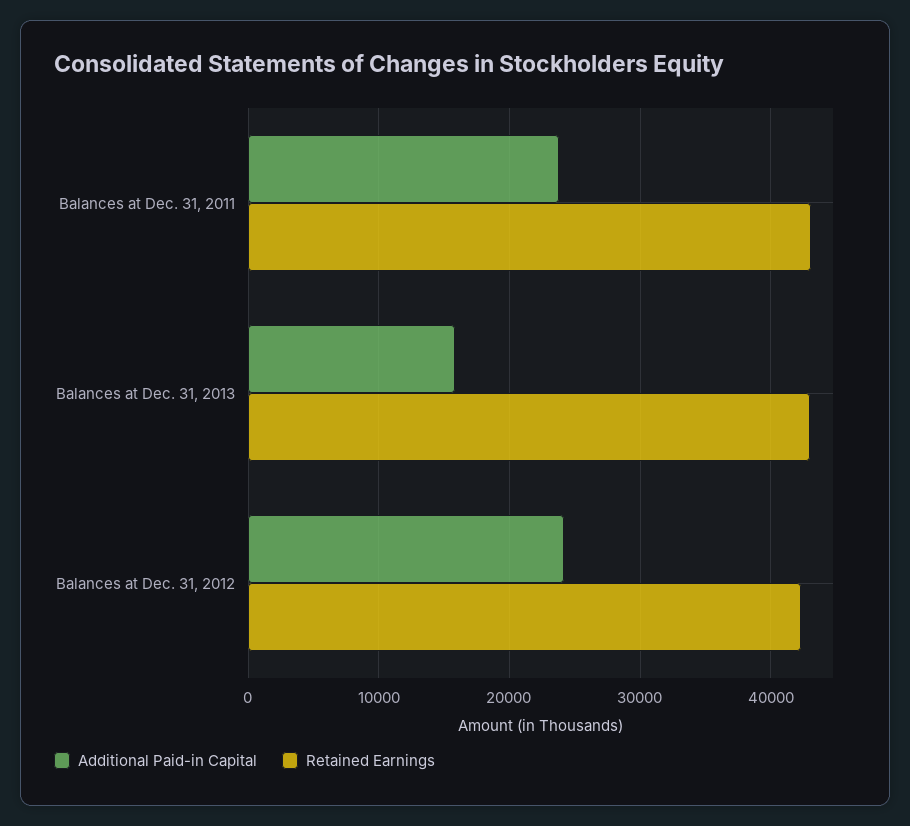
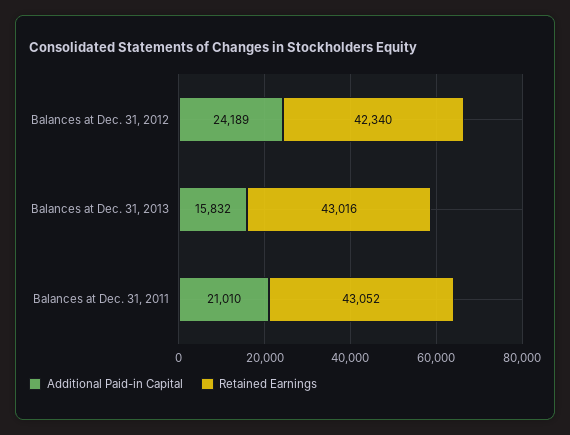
Additional Paid-in Capital, Balances at Dec. 31, 2011: 24000 -> 21010

